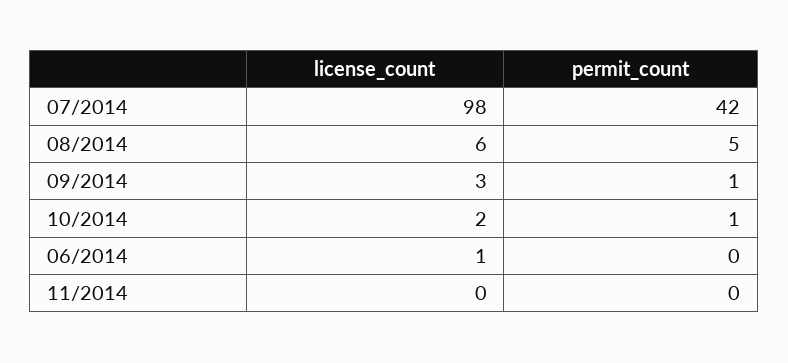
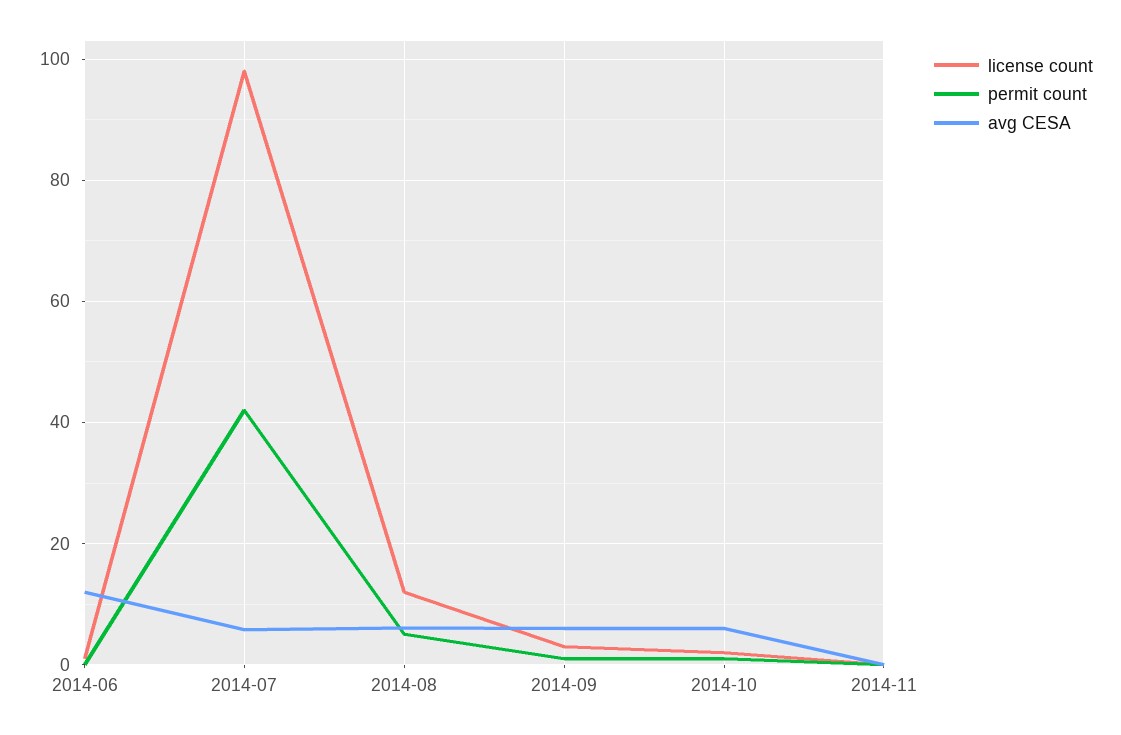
license_count, 08/2014: 6 -> 12
avg CESA, 06/2014: none -> 12
avg CESA, 07/2014: none -> 6
avg CESA, 08/2014: none -> 6
avg CESA, 09/2014: none -> 6
avg CESA, 10/2014: none -> 6
avg CESA, 11/2014: none -> 0

